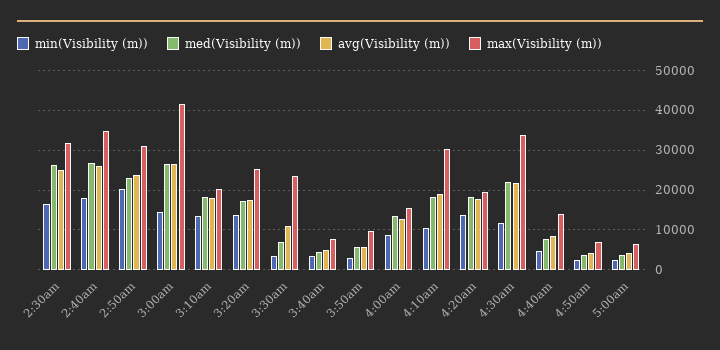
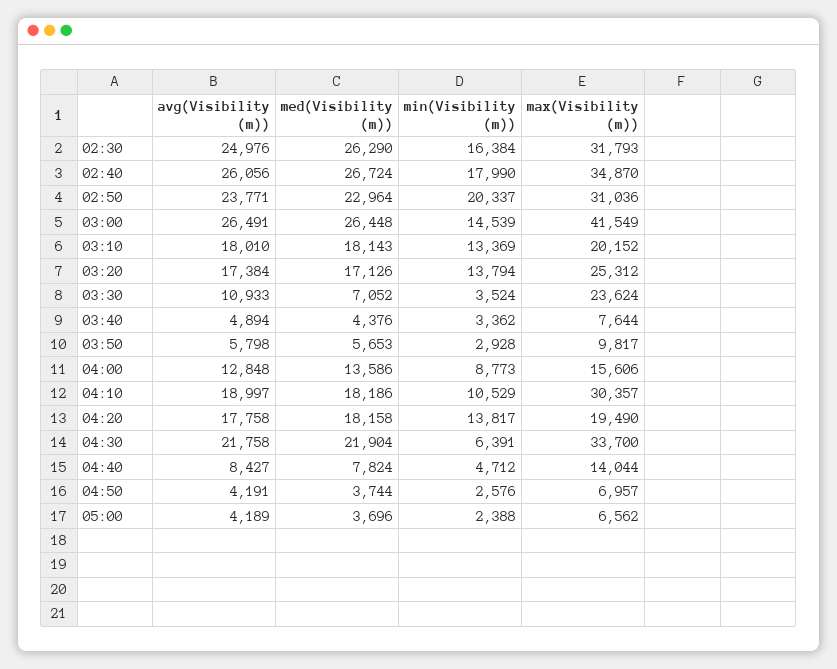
min(Visibility (m)), 4:30am: 12000 -> 6391

